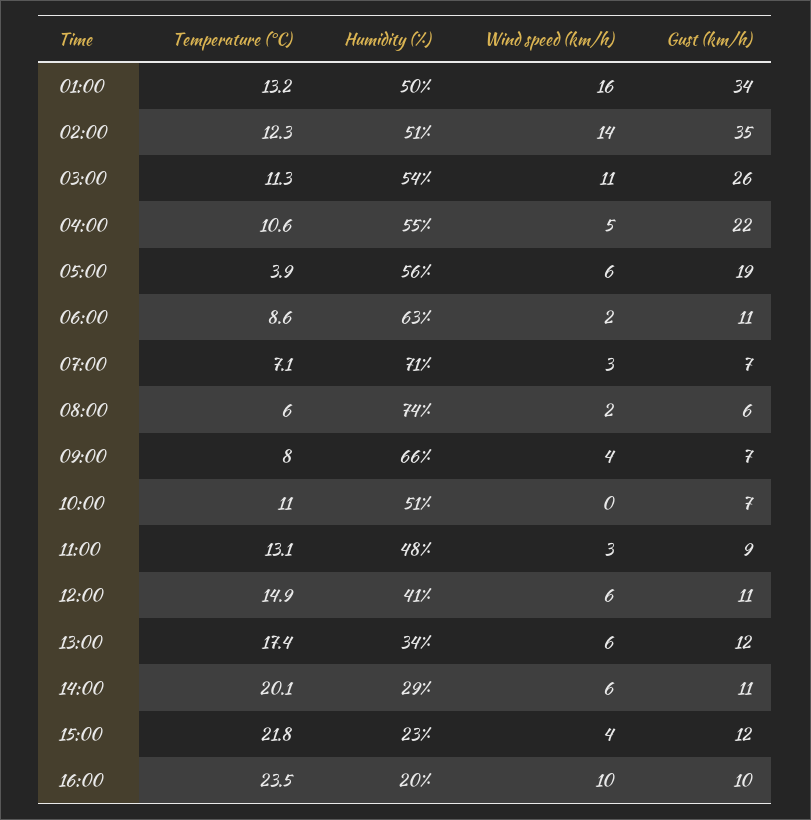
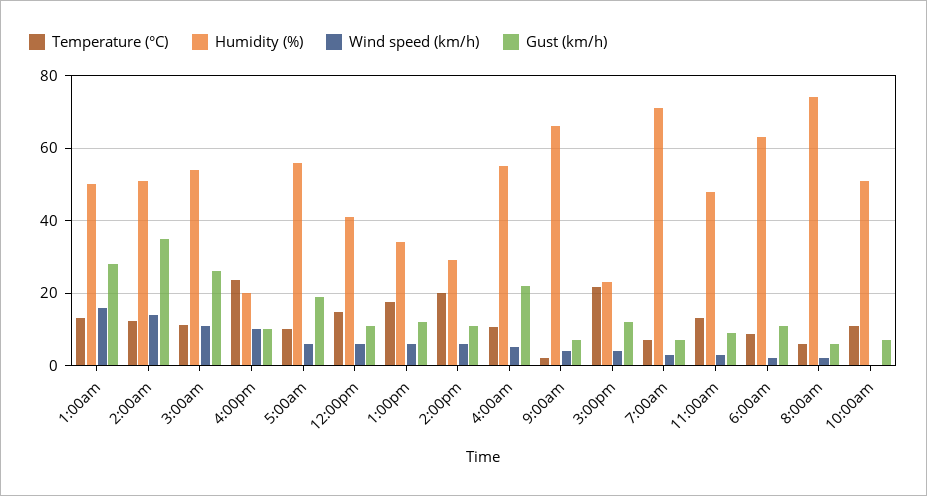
Gust (km/h), 01:00: 34 -> 28
Temperature (°C), 05:00: 3.9 -> 10
Temperature (°C), 09:00: 8 -> 2

